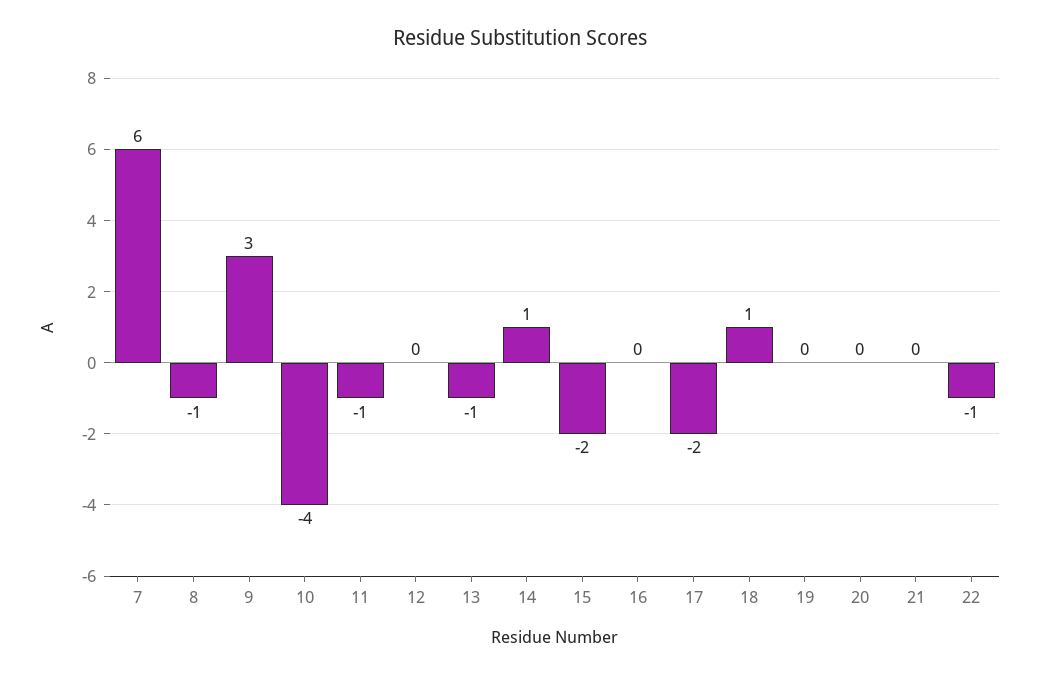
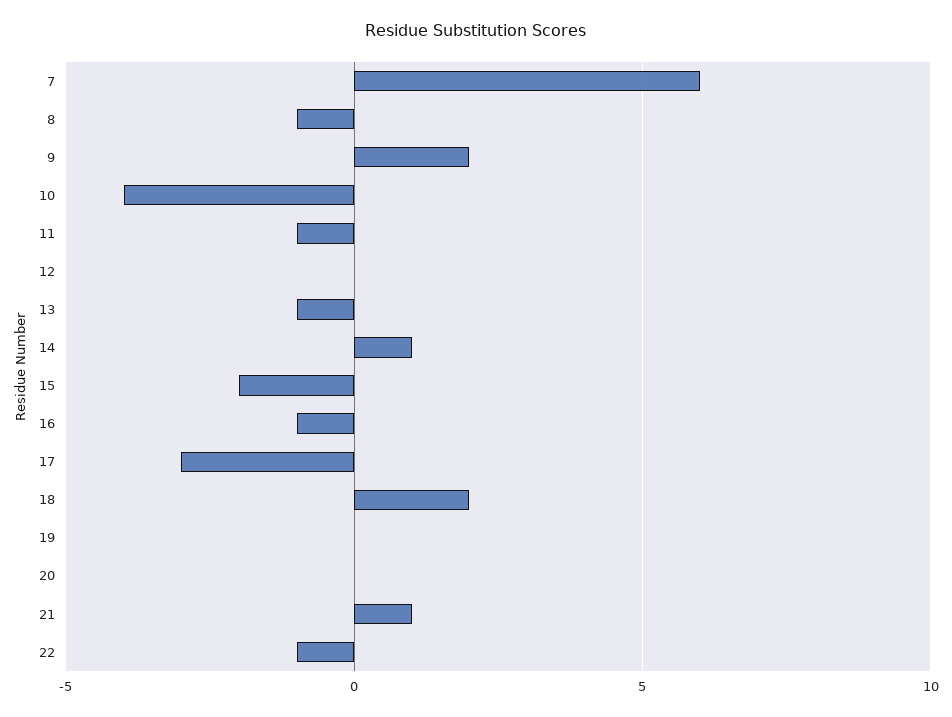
9: 3 -> 2
16: 0 -> -1
17: -2 -> -3
18: 1 -> 2
21: 0 -> 1

